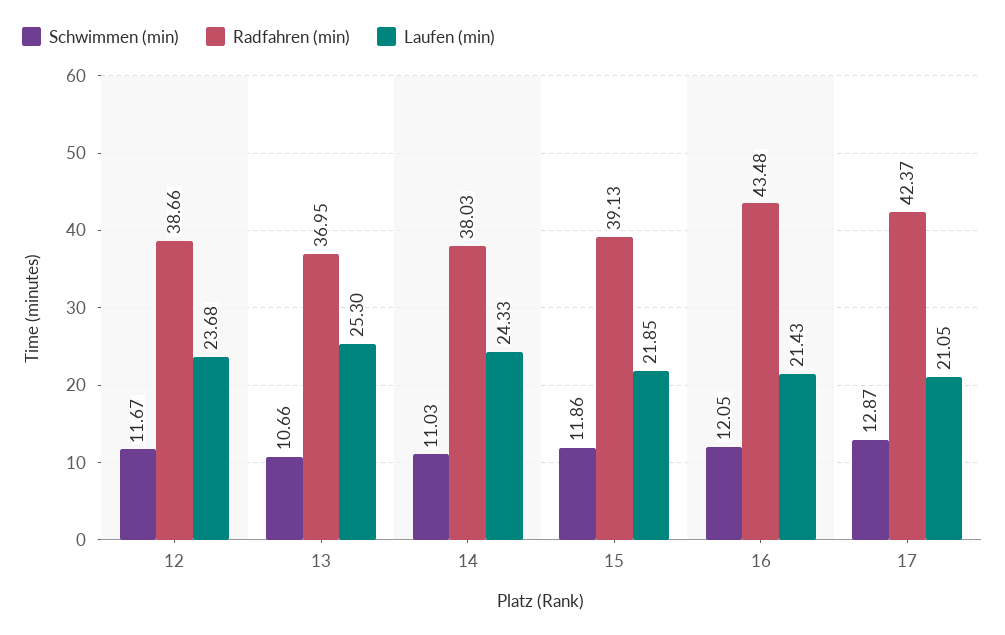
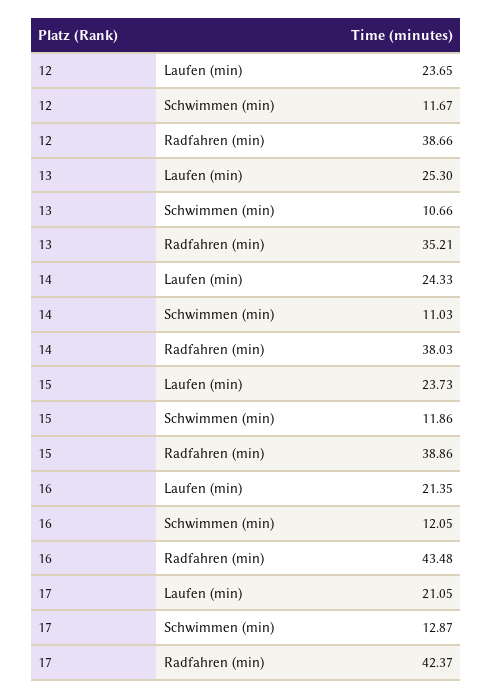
Laufen (min), 12: 23.68 -> 23.65
Radfahren (min), 13: 36.95 -> 35.21
Radfahren (min), 15: 39.13 -> 38.86
Laufen (min), 15: 21.85 -> 23.73
Laufen (min), 16: 21.43 -> 21.35

